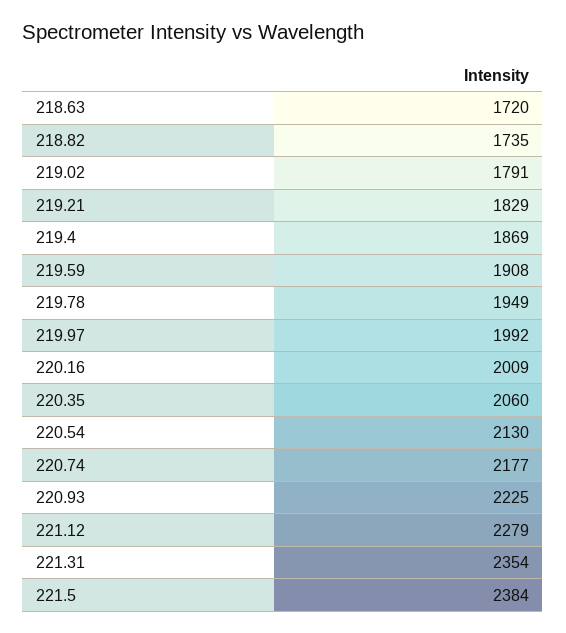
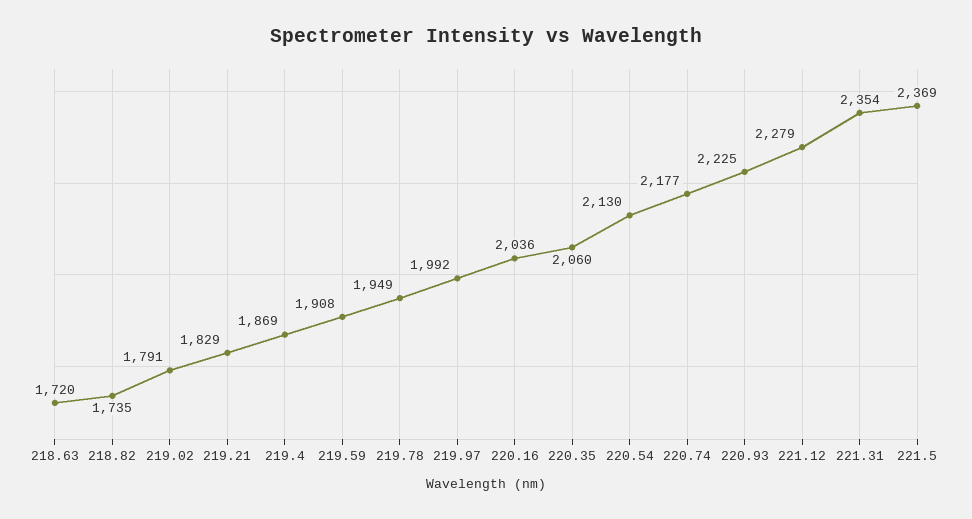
220.16: 2009 -> 2036
221.5: 2384 -> 2369

